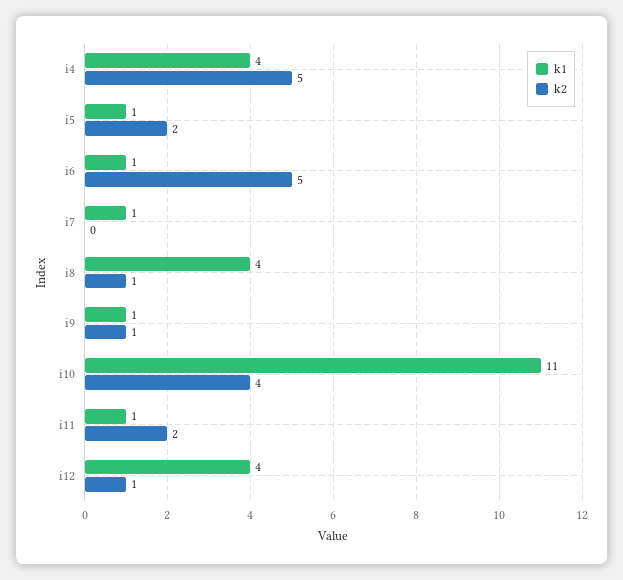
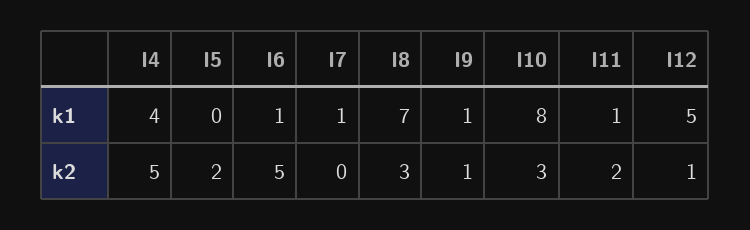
k1, i5: 1 -> 0
k1, i8: 4 -> 7
k2, i8: 1 -> 3
k1, i10: 11 -> 8
k2, i10: 4 -> 3
k1, i12: 4 -> 5

